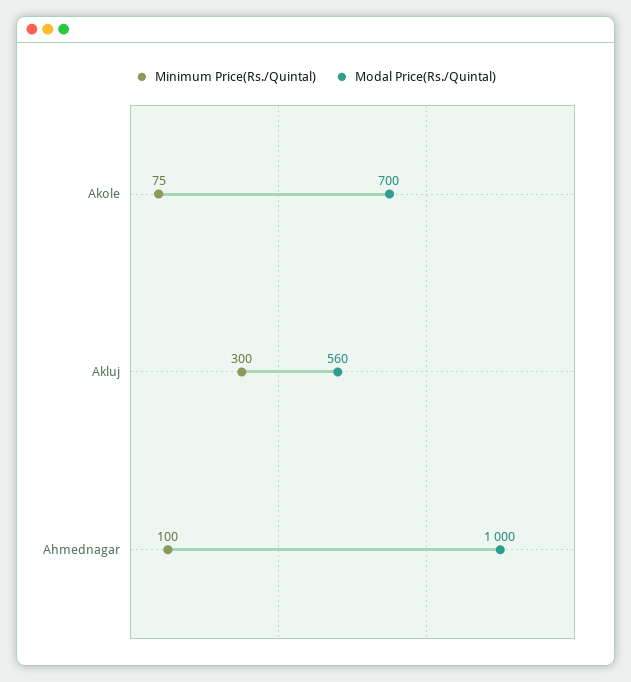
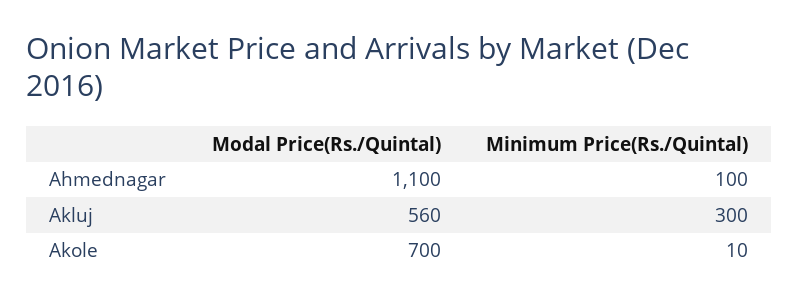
Minimum Price(Rs./Quintal), Akole: 75 -> 10
Modal Price(Rs./Quintal), Ahmednagar: 1000 -> 1100

